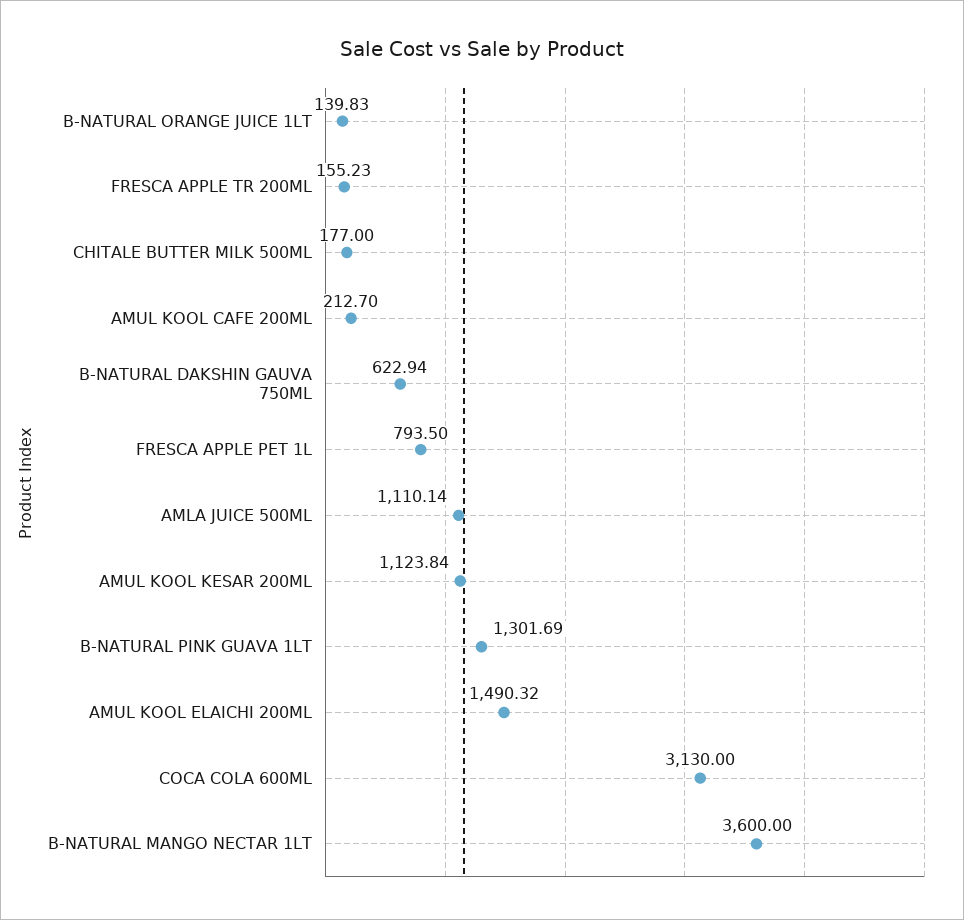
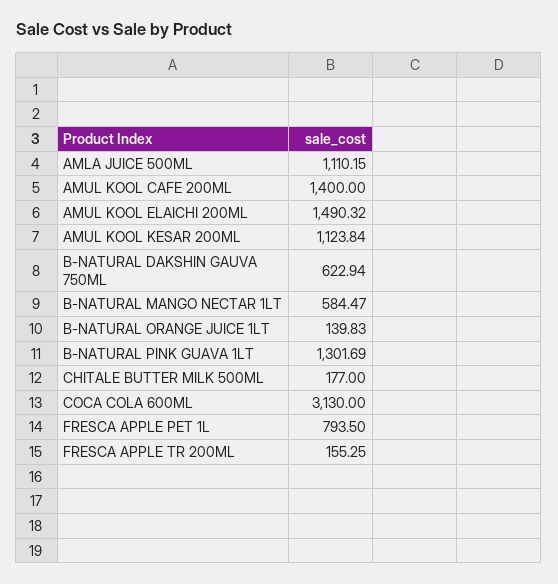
FRESCA APPLE TR 200ML: 155.23 -> 155.25
AMUL KOOL CAFE 200ML: 212.7 -> 1400
AMLA JUICE 500ML: 1110.14 -> 1110.15
B-NATURAL MANGO NECTAR 1LT: 3600 -> 584.47

